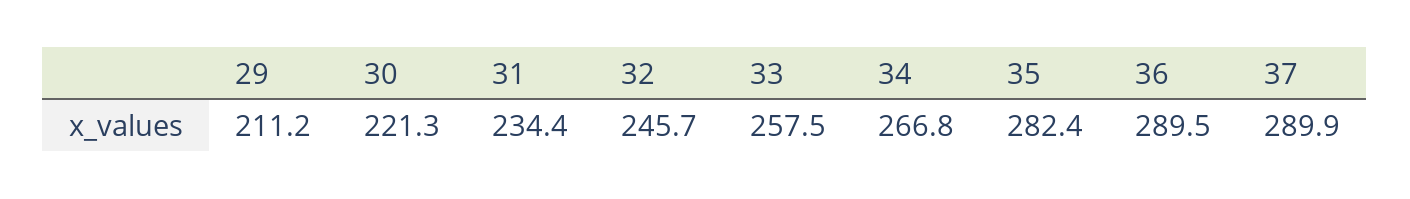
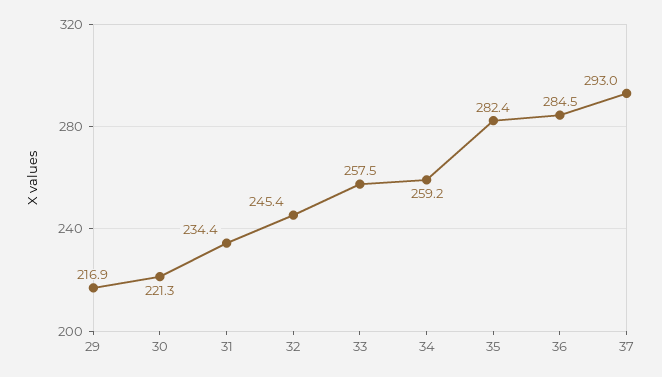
29: 211.2 -> 216.9
32: 245.7 -> 245.4
34: 266.8 -> 259.2
36: 289.5 -> 284.5
37: 289.9 -> 293

